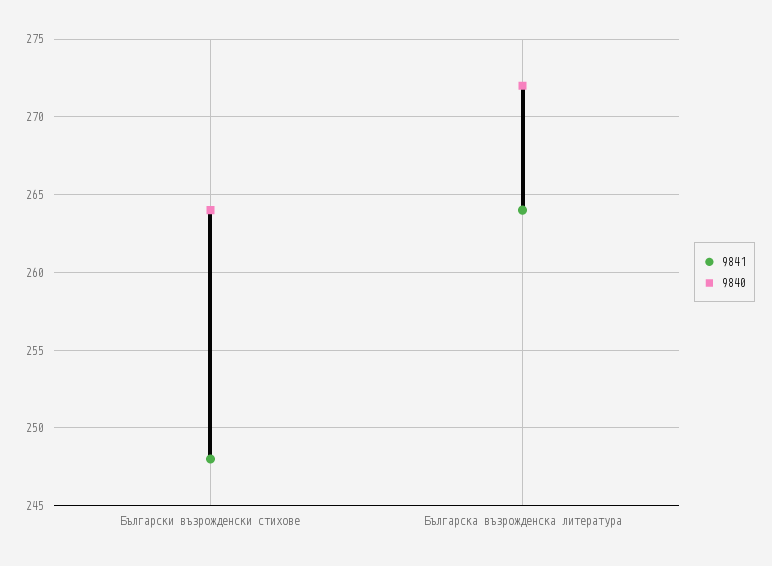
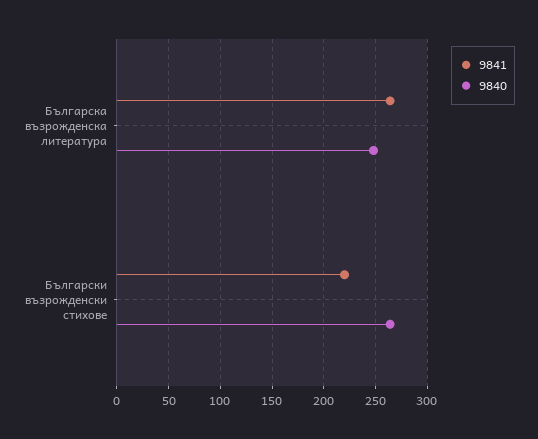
9841, Български възрожденски стихове: 248 -> 220
9840, Българска възрожденска литература: 272 -> 250

